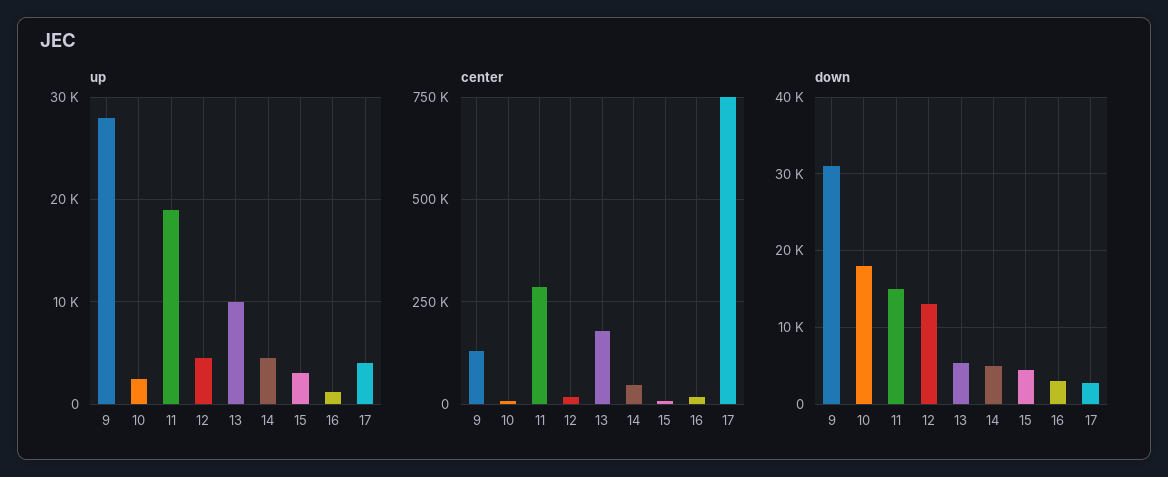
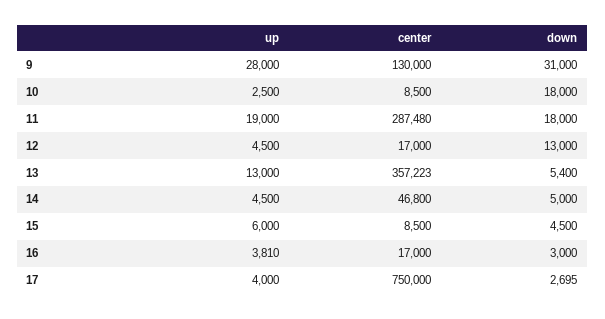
up, 13: 10000 -> 13000
up, 15: 3000 -> 6000
up, 16: 1000 -> 3810
center, 13: 175000 -> 357223
down, 11: 15000 -> 18000

